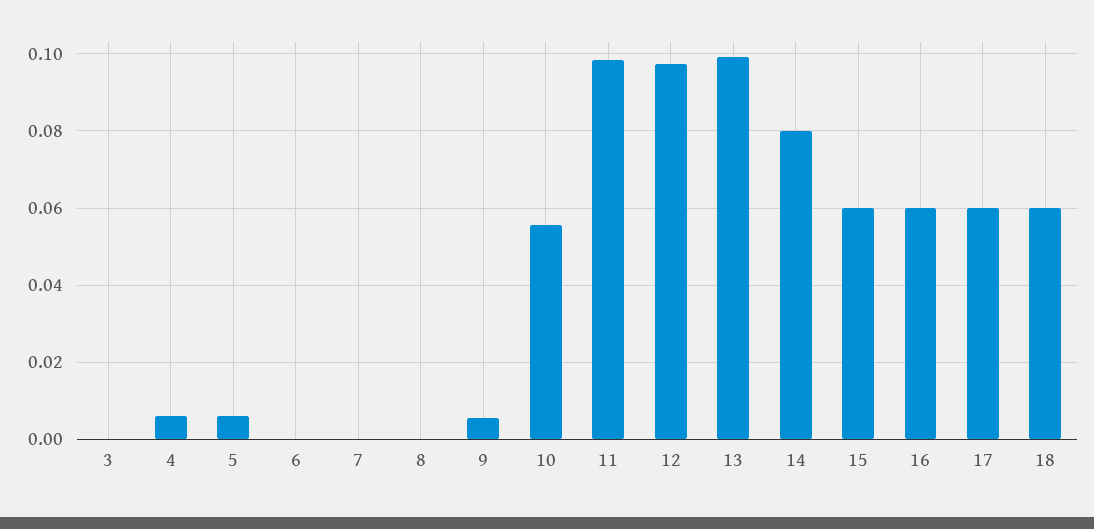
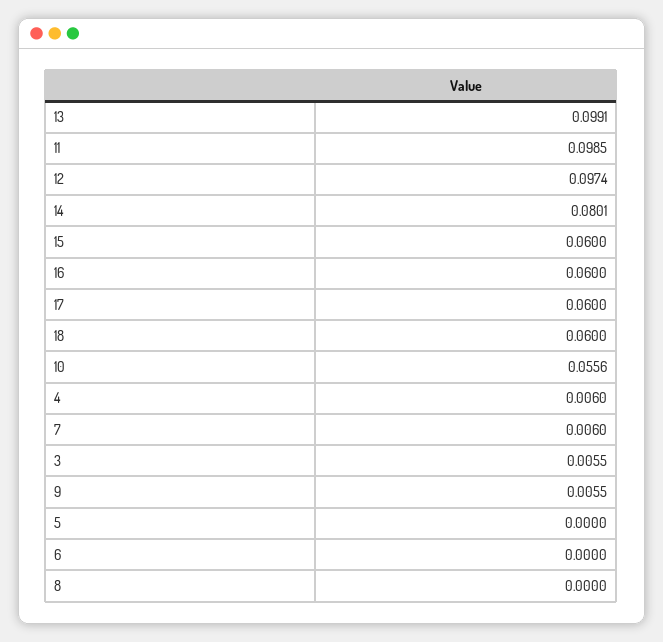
3: 0 -> 0.0055
5: 0.006 -> 0
7: 0 -> 0.006

